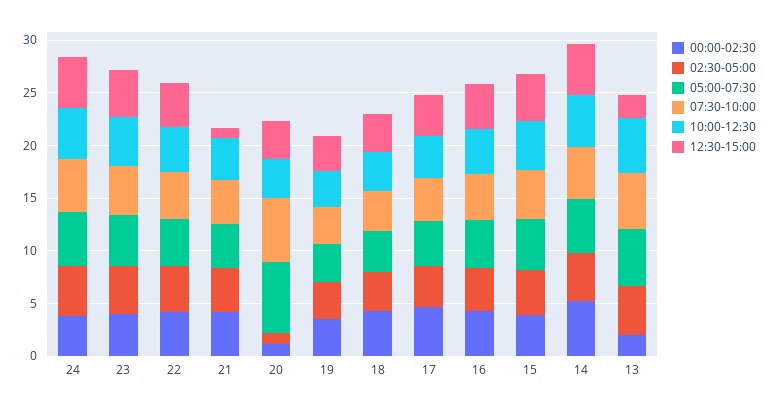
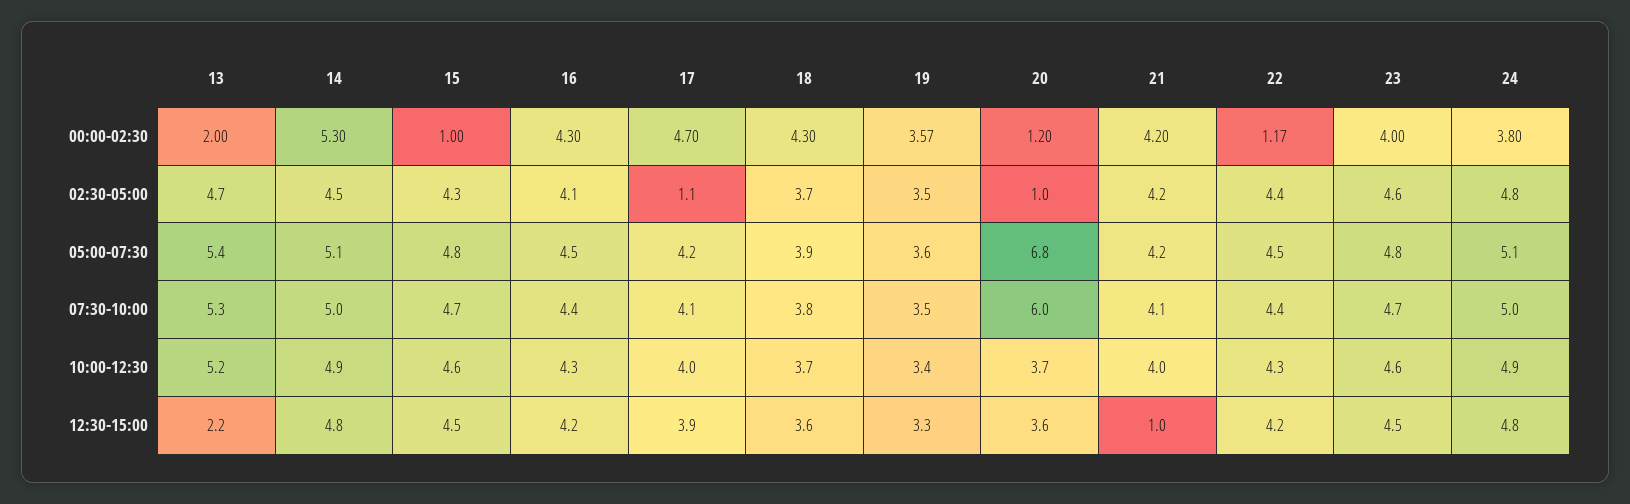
00:00-02:30, 22: 4 -> 1.17
02:30-05:00, 17: 4 -> 1.1
00:00-02:30, 15: 4 -> 1

